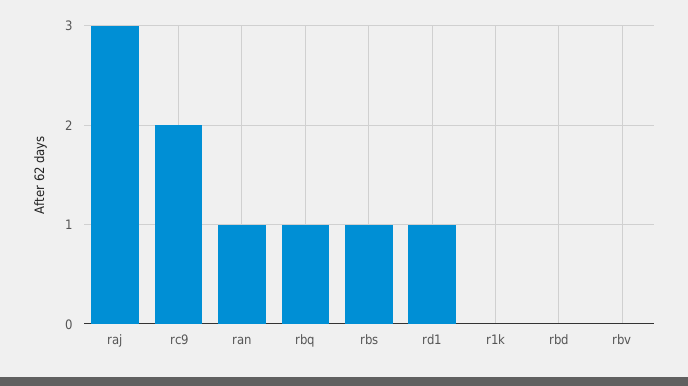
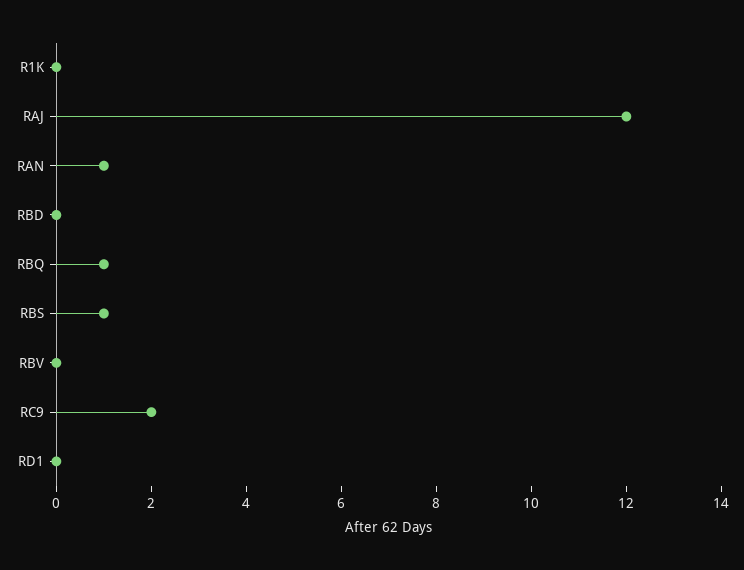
raj: 3 -> 12
rd1: 1 -> 0

